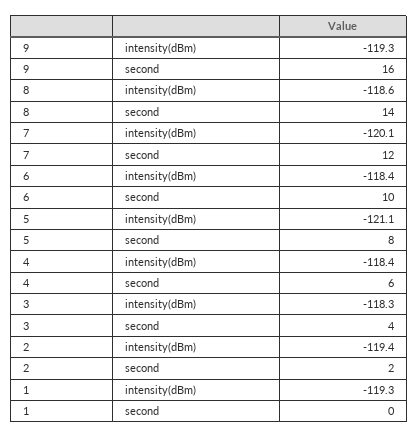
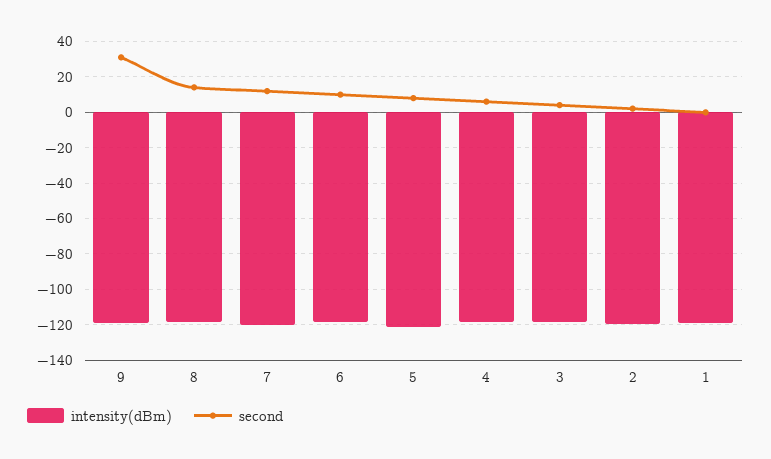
second, 9: 16 -> 30

